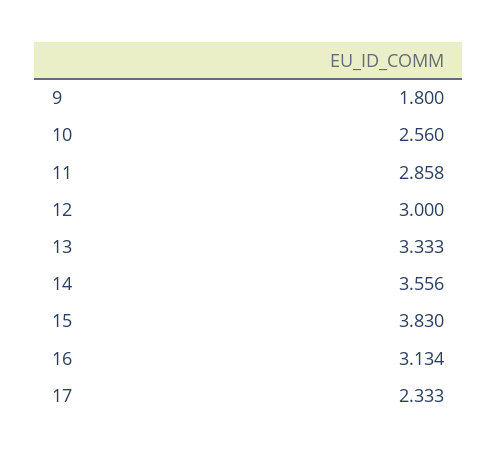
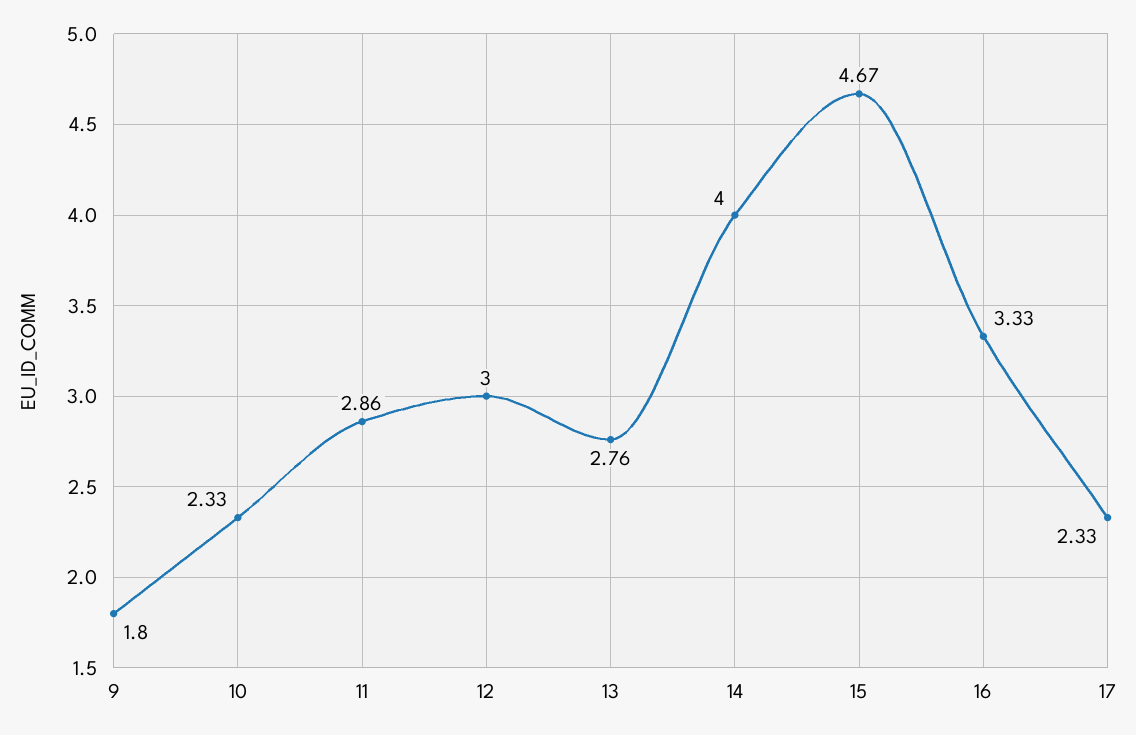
10: 2.56 -> 2.33
13: 3.333 -> 2.76
14: 3.556 -> 4
15: 3.83 -> 4.67
16: 3.134 -> 3.33

